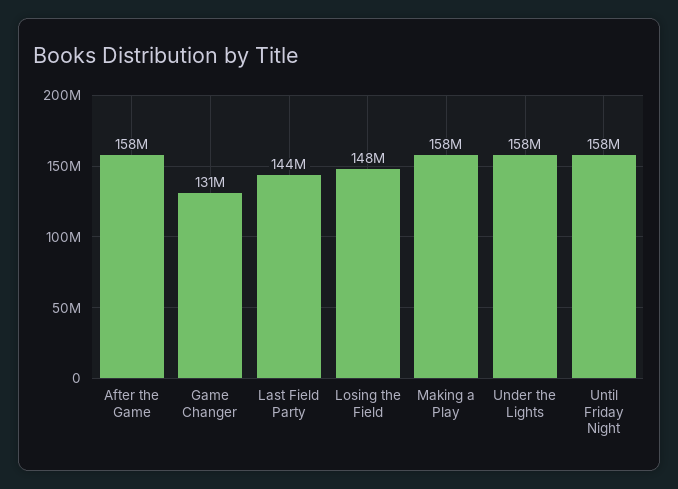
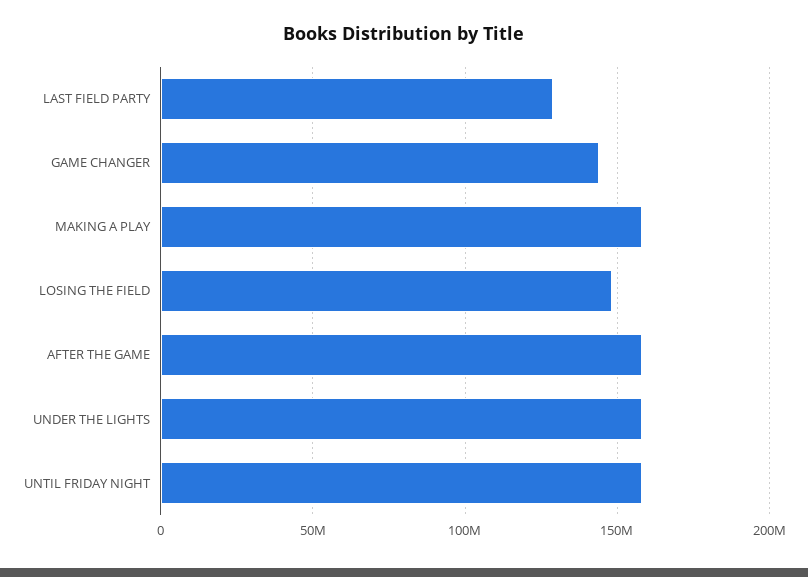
Game Changer: 131000000 -> 145000000
Last Field Party: 144000000 -> 130000000

